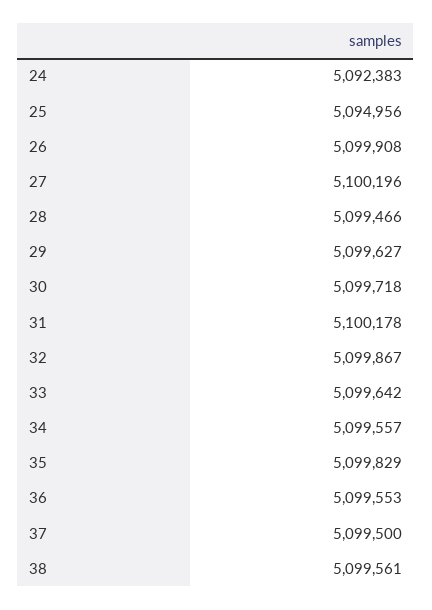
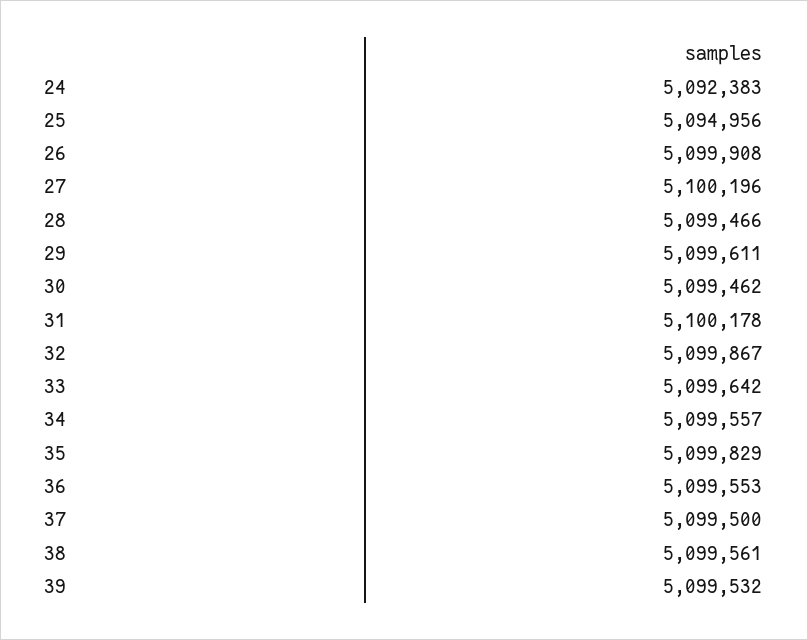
29: 5099627 -> 5099611
30: 5099718 -> 5099462
39: none -> 5099532

